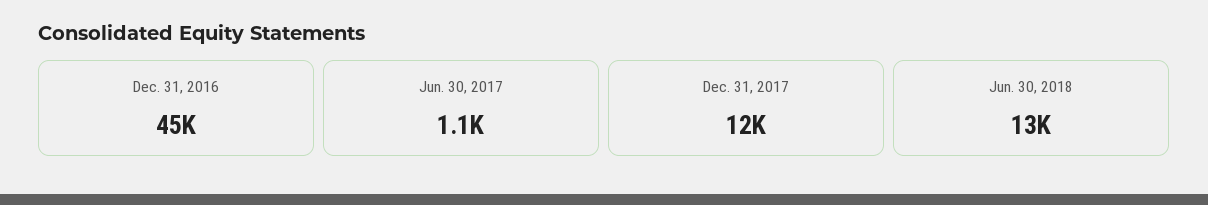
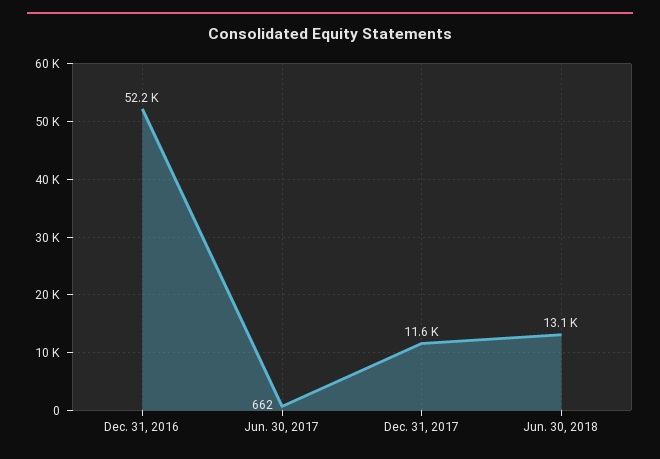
Dec. 31, 2016: 45000 -> 52200
Jun. 30, 2017: 1100 -> 662

